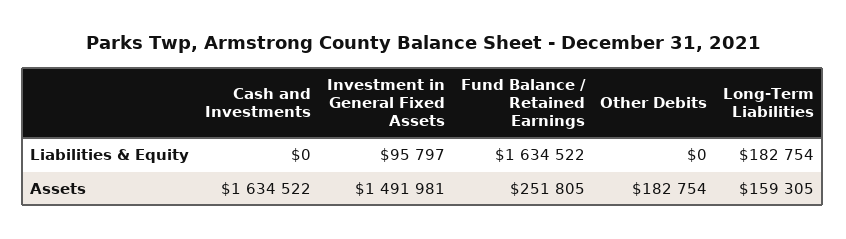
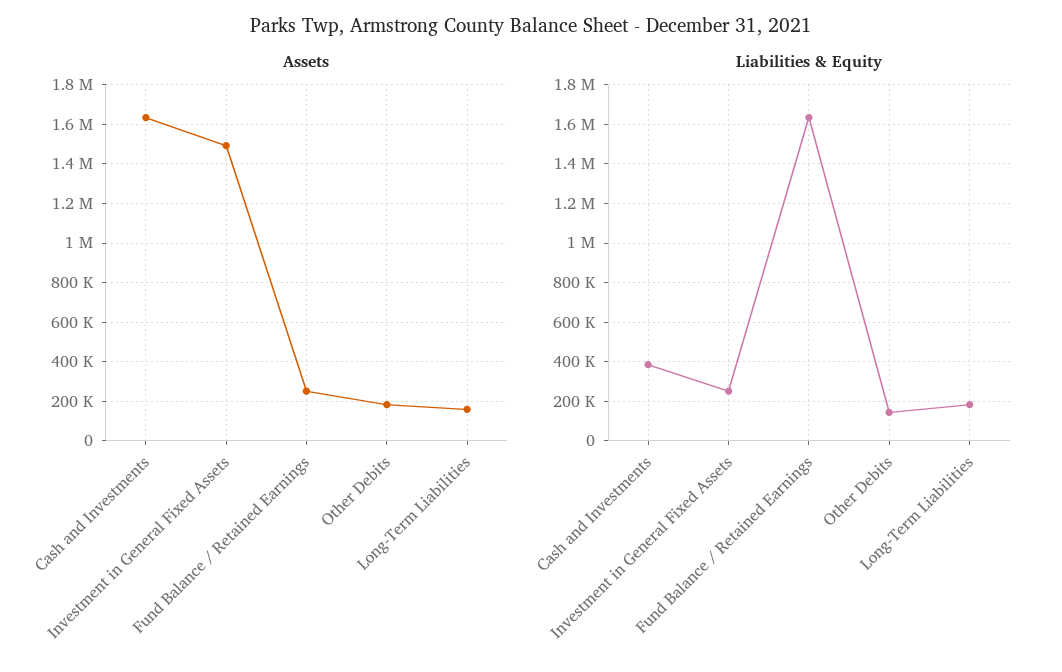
Liabilities & Equity, Cash and Investments: 0 -> 400000
Liabilities & Equity, Investment in General Fixed Assets: 95797 -> 250000
Liabilities & Equity, Other Debits: 0 -> 150000

